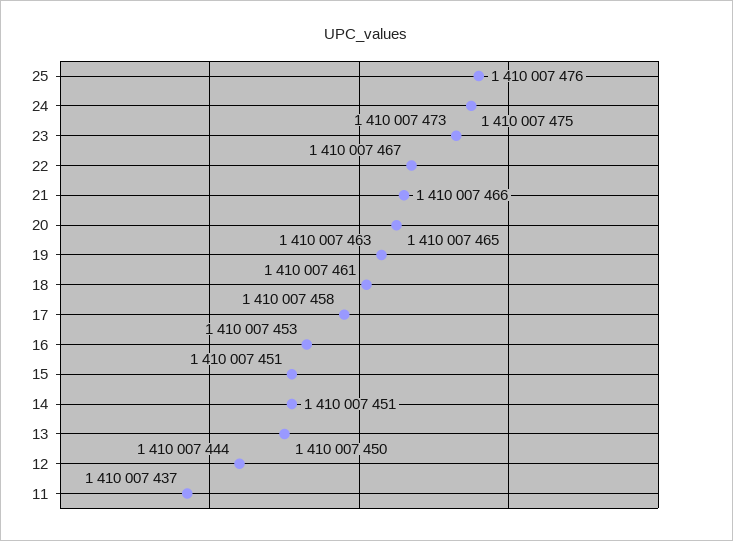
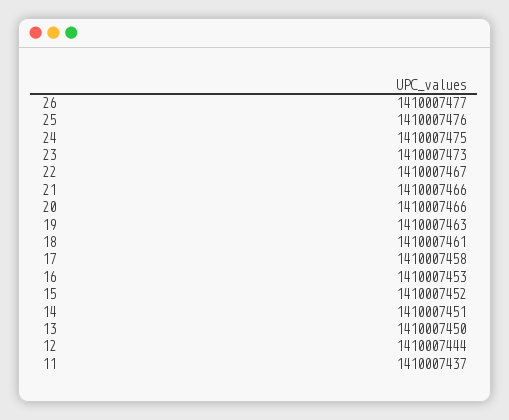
20: 1410007465 -> 1410007466
15: 1410007451 -> 1410007452
26: none -> 1410007477

